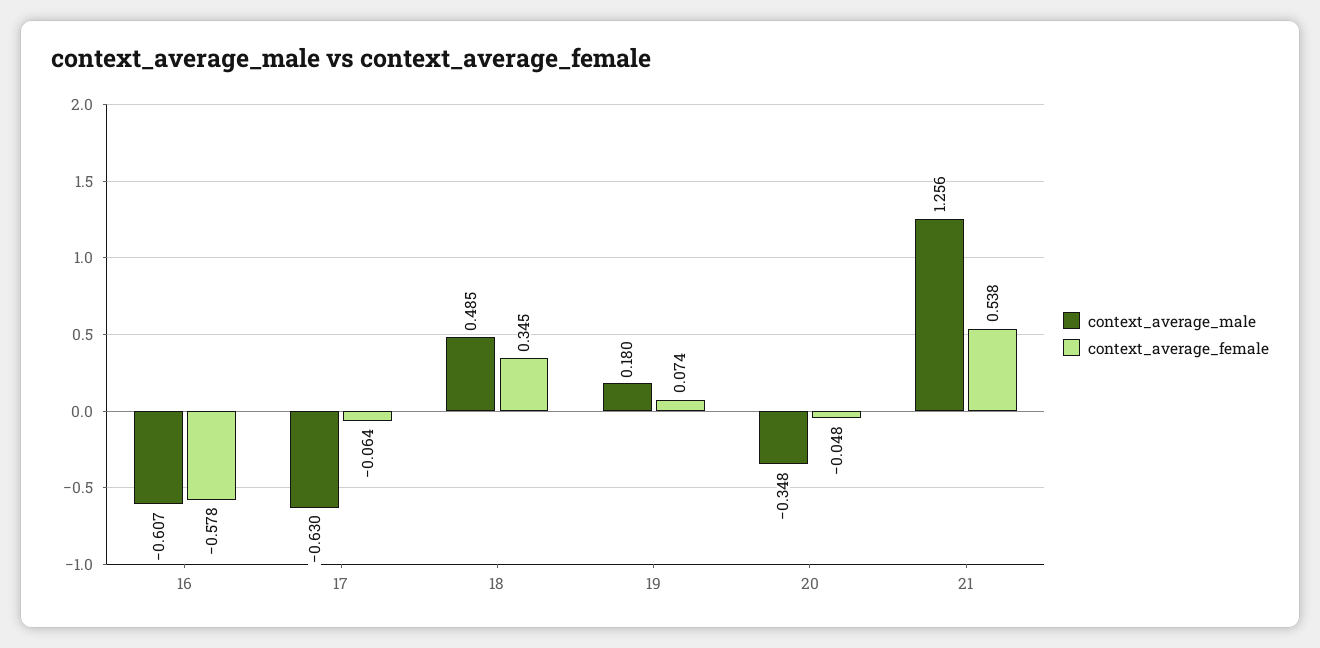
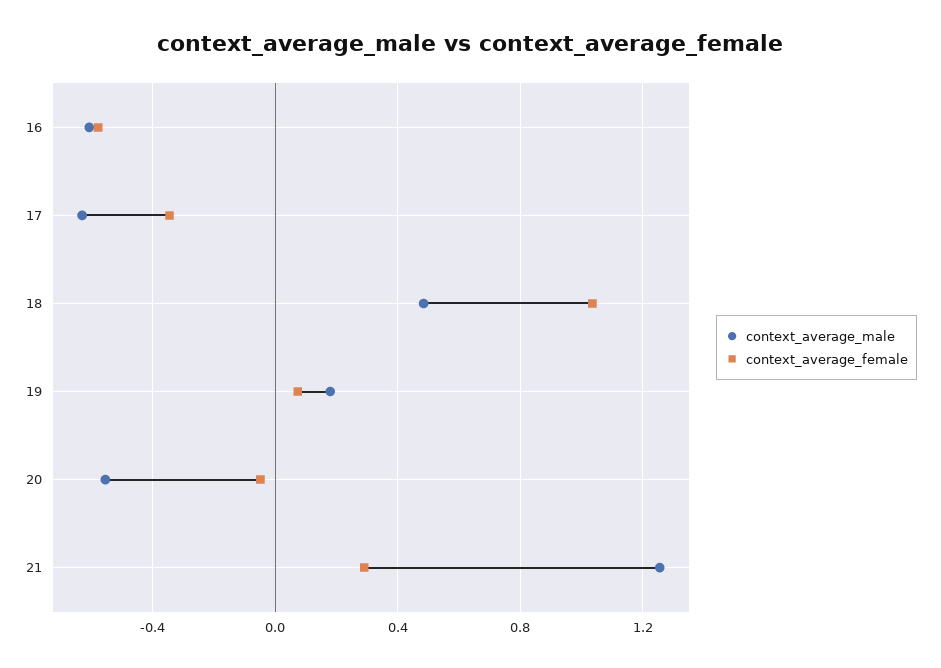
context_average_female, 17: -0.064 -> -0.35
context_average_female, 18: 0.345 -> 1.05
context_average_male, 20: -0.348 -> -0.55
context_average_female, 21: 0.538 -> 0.3

